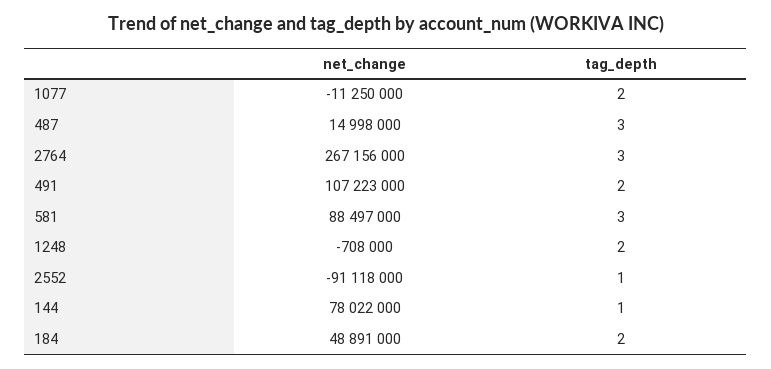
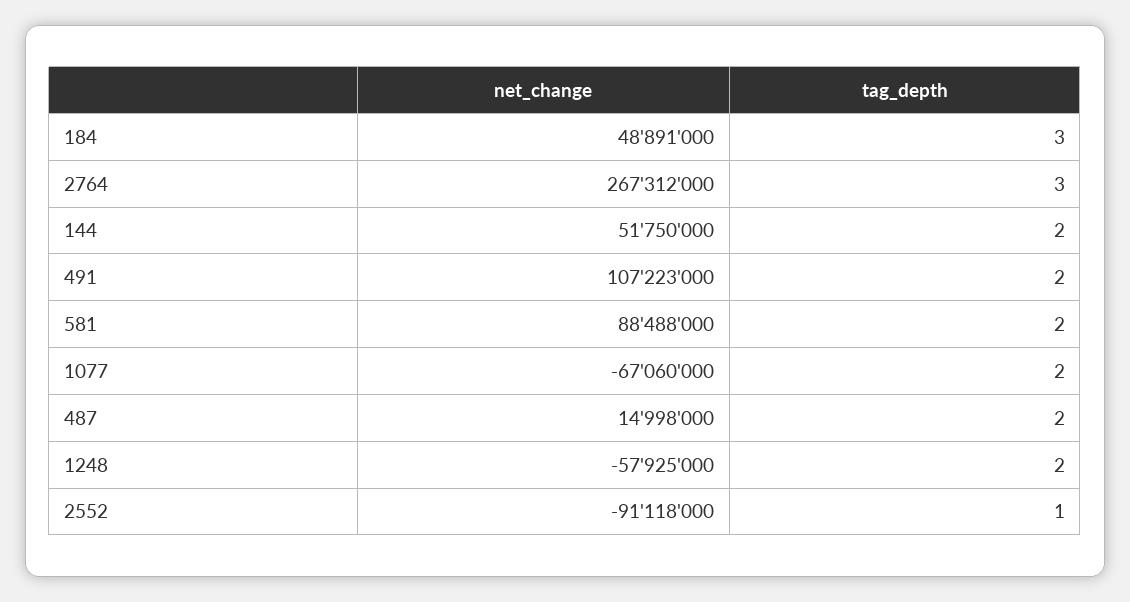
net_change, 1077: -11250000 -> -67060000
tag_depth, 487: 3 -> 2
net_change, 2764: 267156000 -> 267312000
net_change, 581: 88497000 -> 88488000
tag_depth, 581: 3 -> 2
net_change, 1248: -708000 -> -57925000
net_change, 144: 78022000 -> 51750000
tag_depth, 144: 1 -> 2
tag_depth, 184: 2 -> 3

